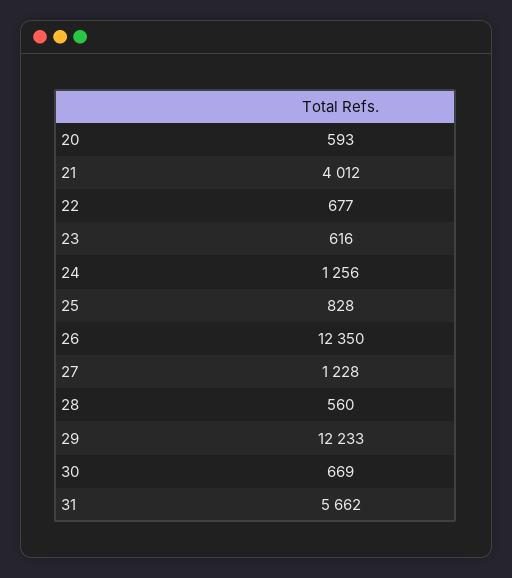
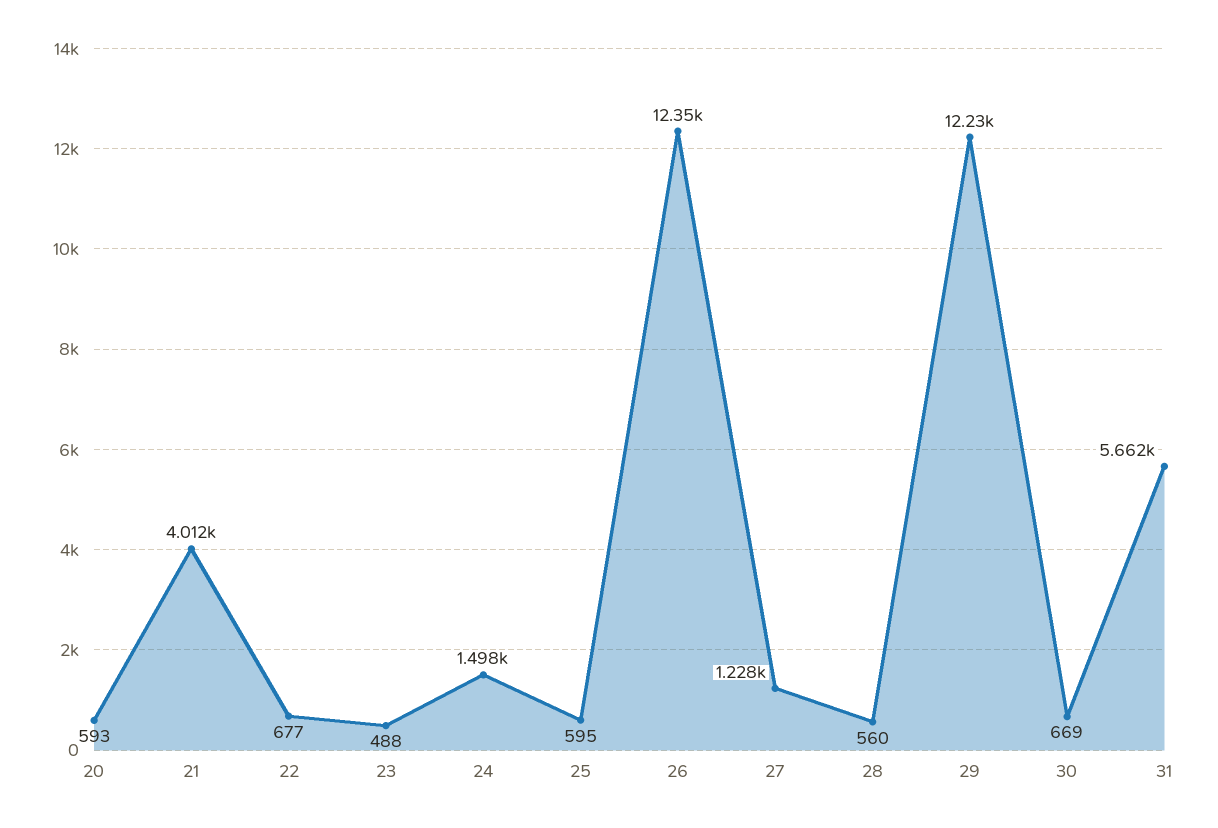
23: 616 -> 488
24: 1256 -> 1498
25: 828 -> 595

